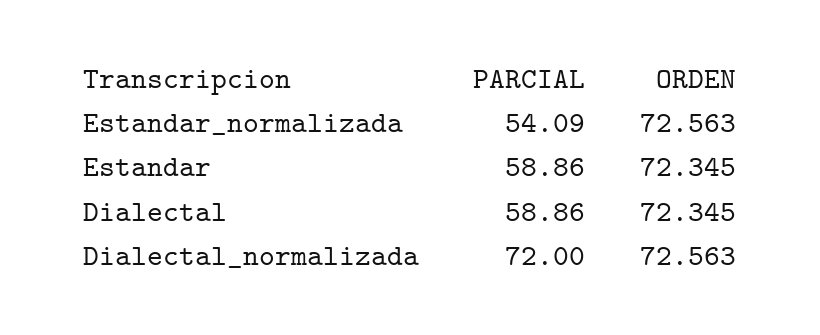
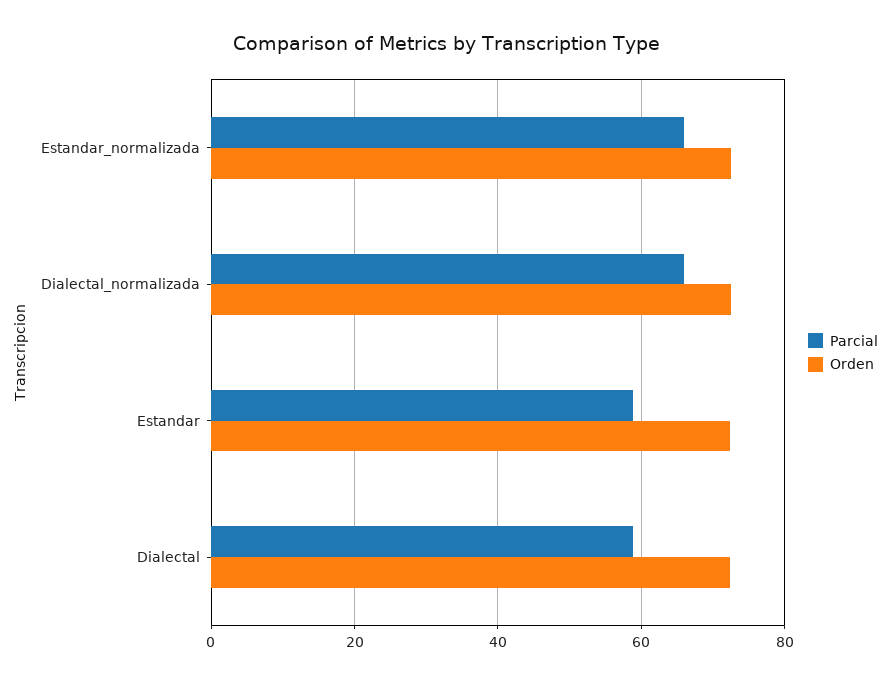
PARCIAL, Estandar_normalizada: 54.09 -> 66
PARCIAL, Dialectal_normalizada: 72 -> 66

